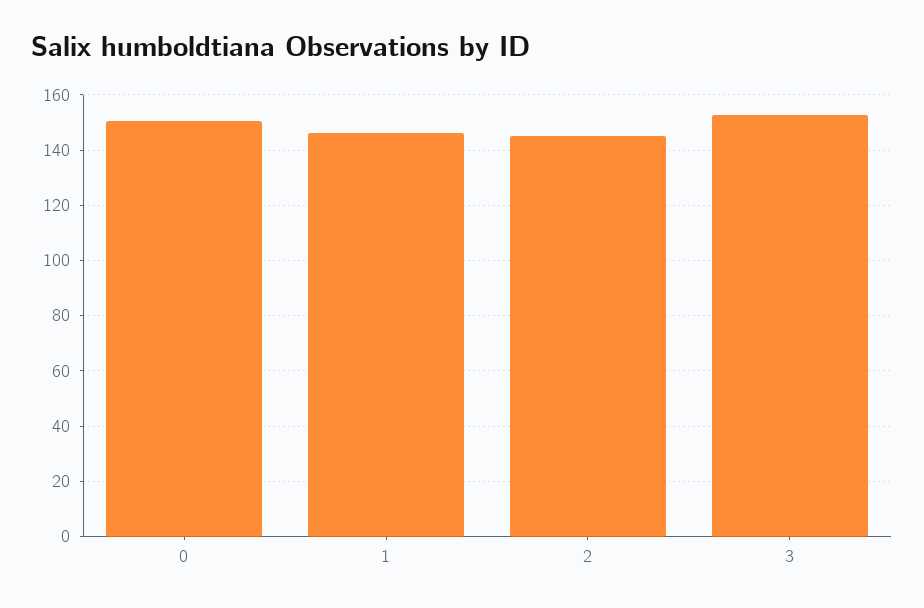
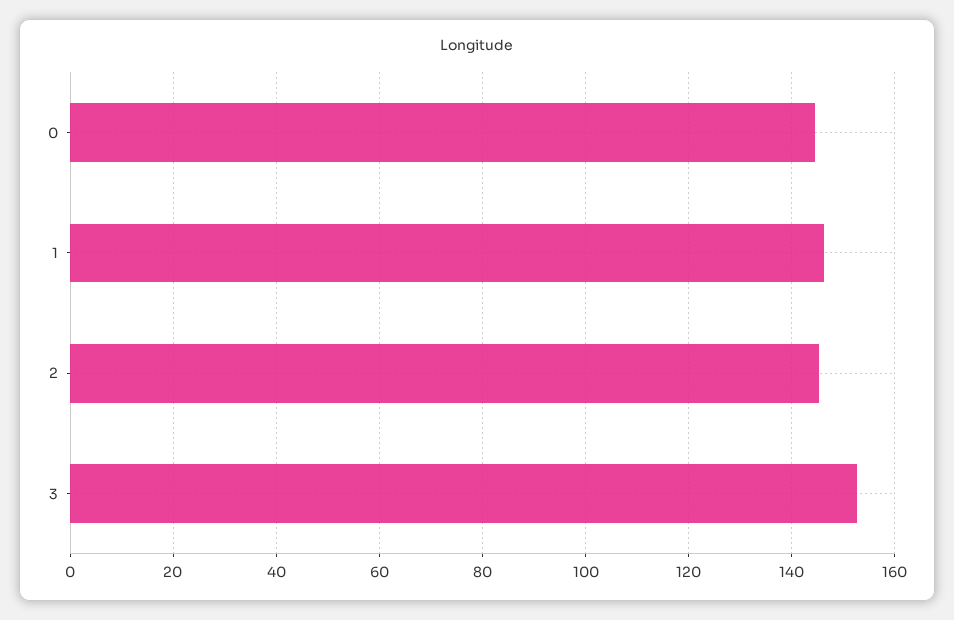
0: 150 -> 144

